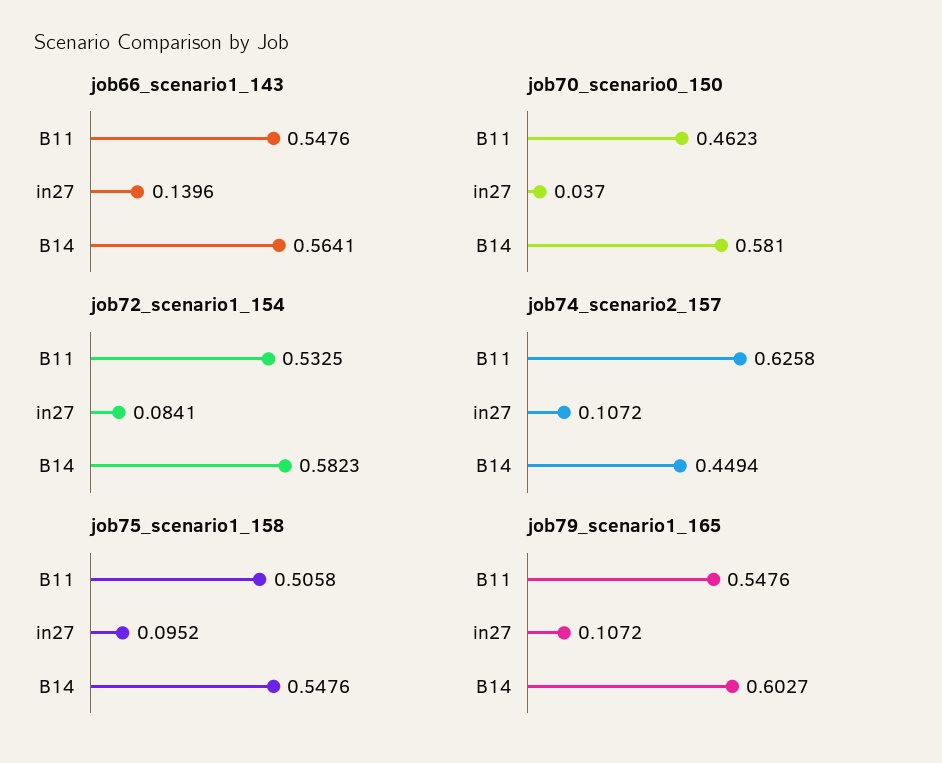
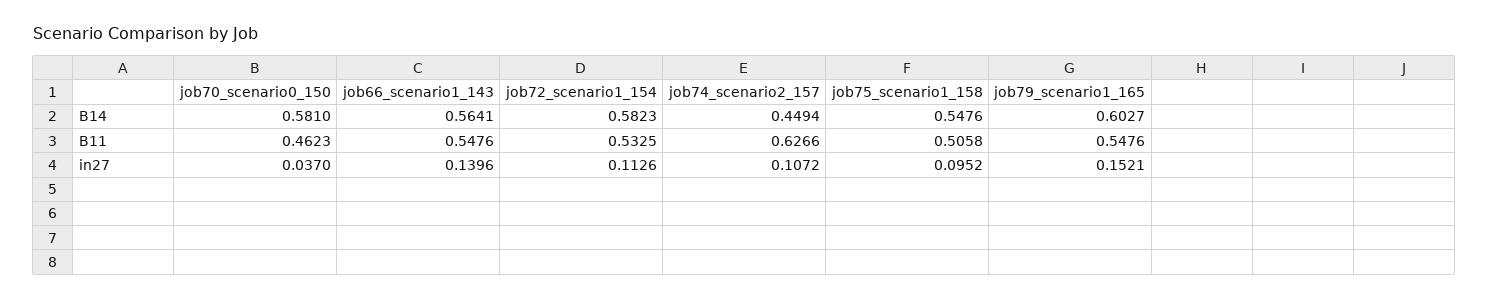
job72_scenario1_154, in27: 0.0841 -> 0.1126
job74_scenario2_157, B11: 0.6258 -> 0.6266
job79_scenario1_165, in27: 0.1072 -> 0.1521

